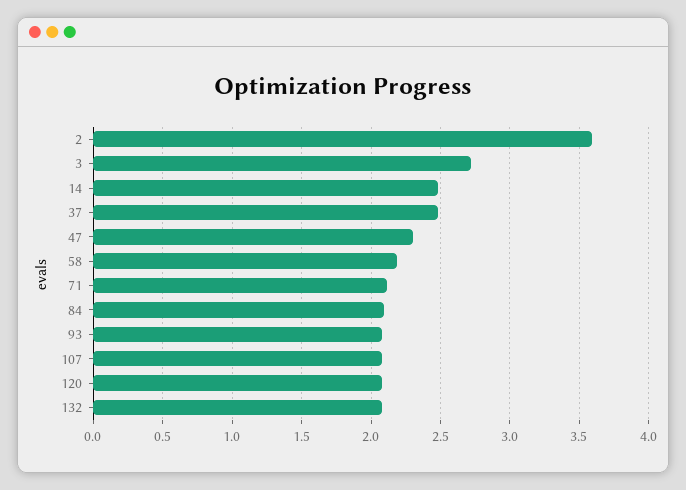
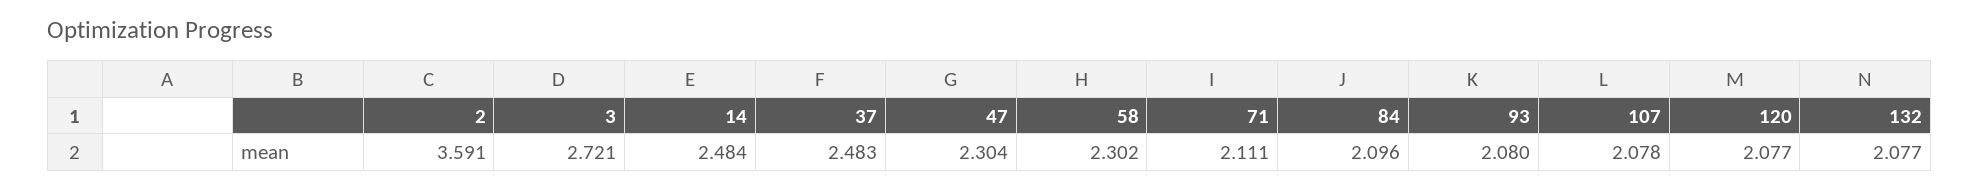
58: 2.2 -> 2.302

